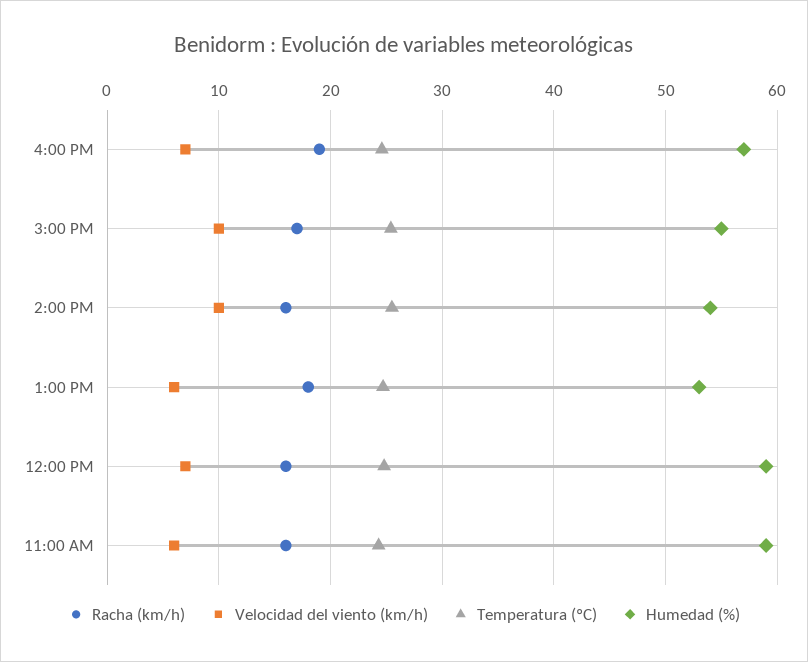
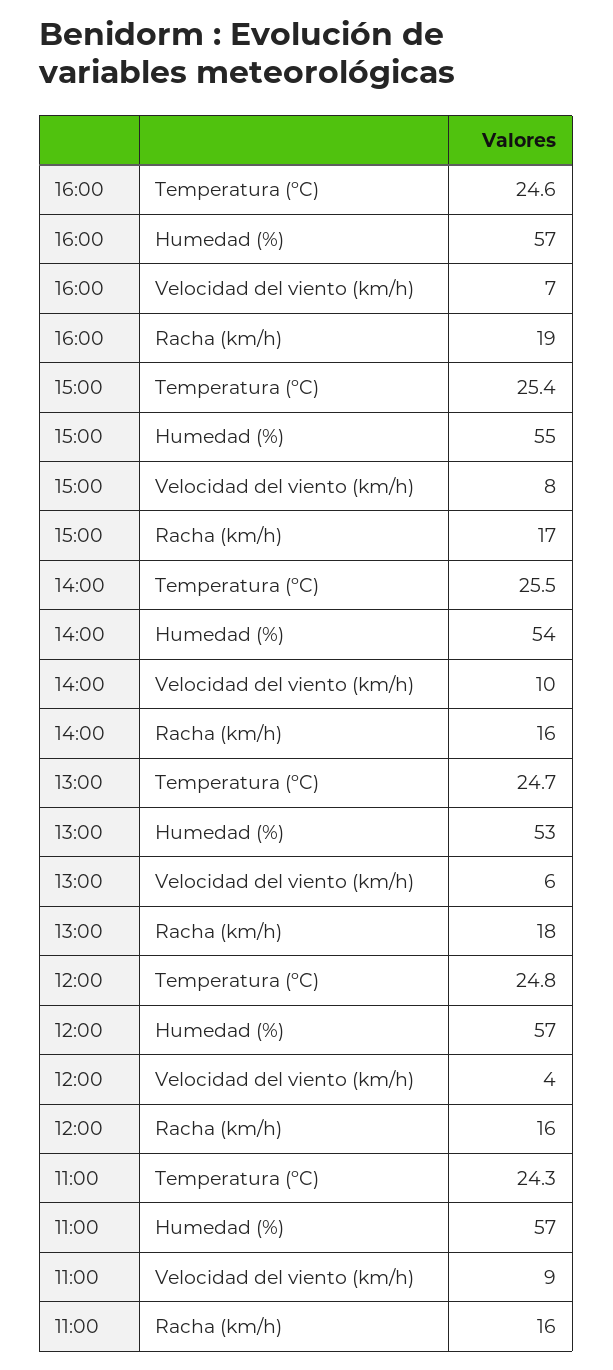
Velocidad del viento (km/h), 3:00 PM: 10 -> 8
Velocidad del viento (km/h), 12:00 PM: 7 -> 4
Humedad (%), 12:00 PM: 59 -> 57
Velocidad del viento (km/h), 11:00 AM: 6 -> 9
Humedad (%), 11:00 AM: 59 -> 57

